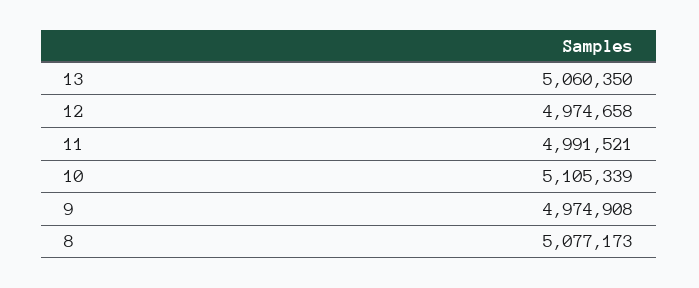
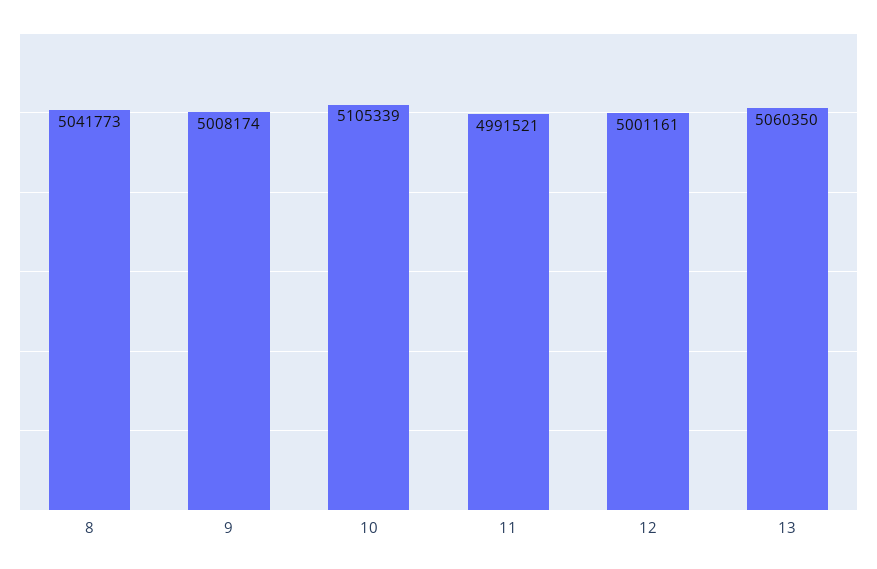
12: 4974658 -> 5001161
9: 4974908 -> 5008174
8: 5077173 -> 5041773

